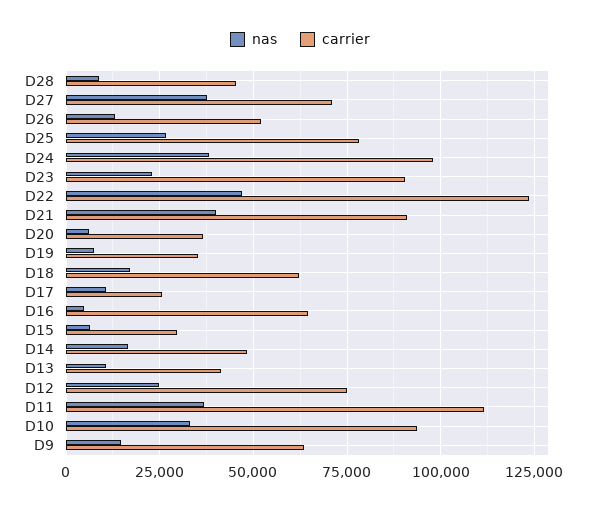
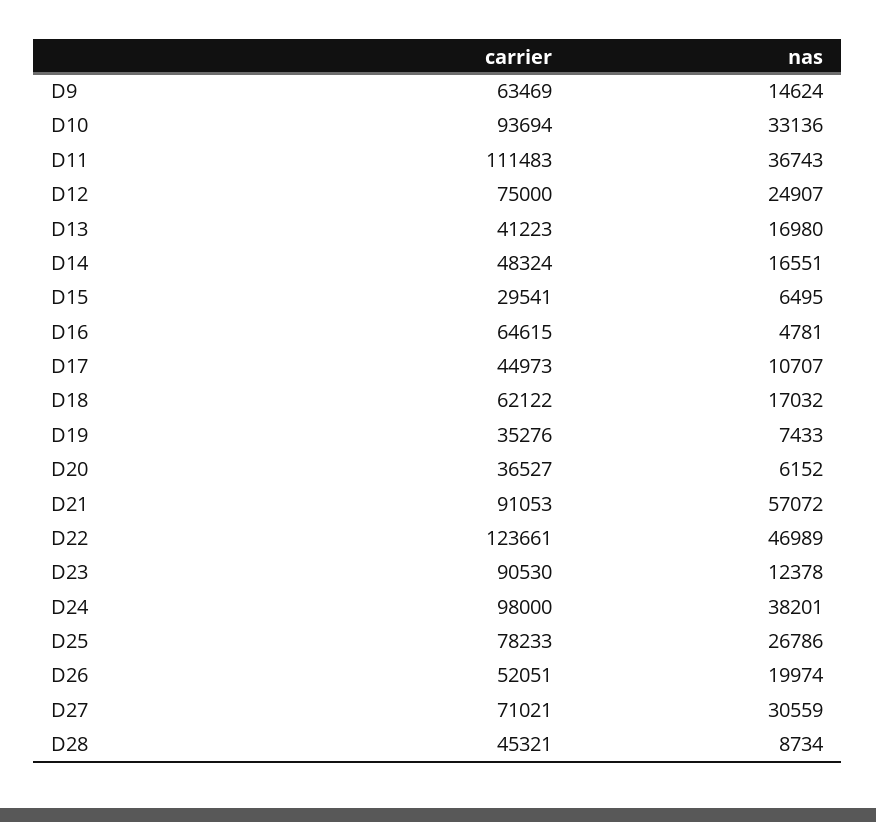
nas, D27: 37500 -> 30559
nas, D26: 12500 -> 19974
nas, D23: 22500 -> 12378
nas, D21: 40000 -> 57072
carrier, D17: 25000 -> 44973
nas, D13: 10000 -> 16980

